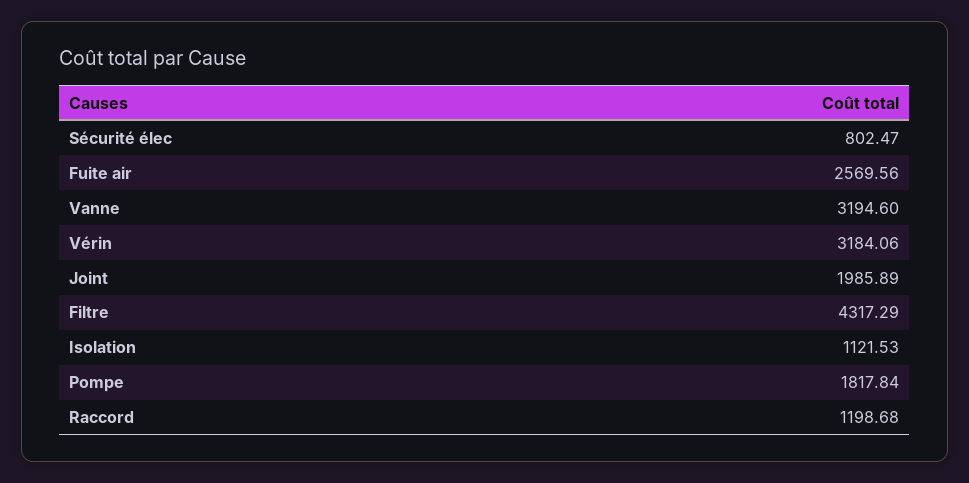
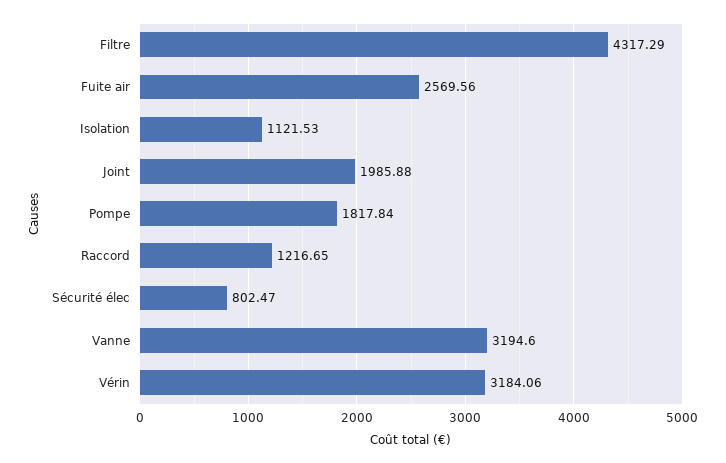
Joint: 1985.89 -> 1985.88
Raccord: 1198.68 -> 1216.65

